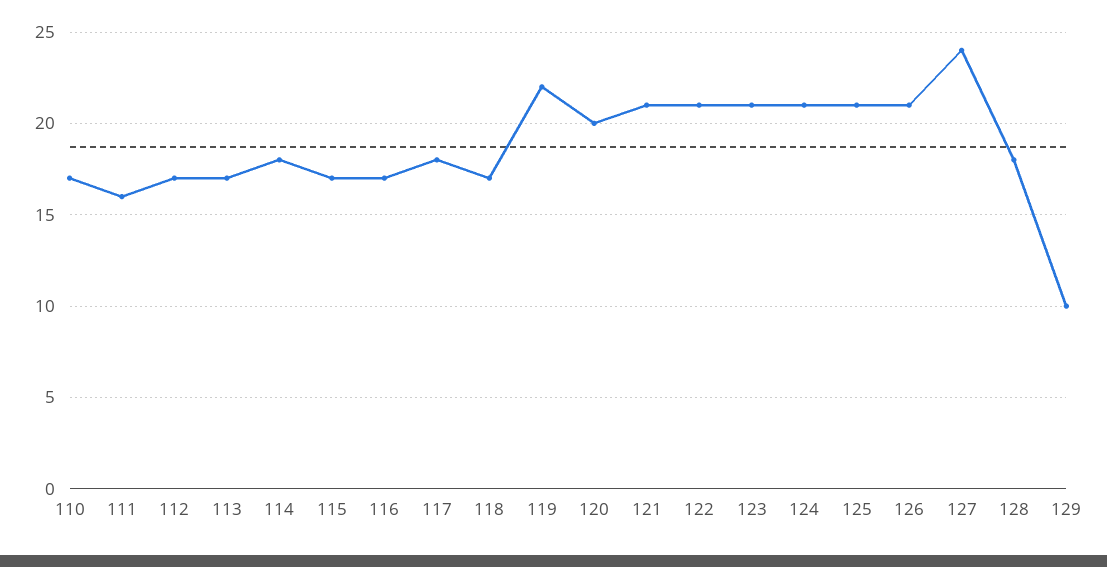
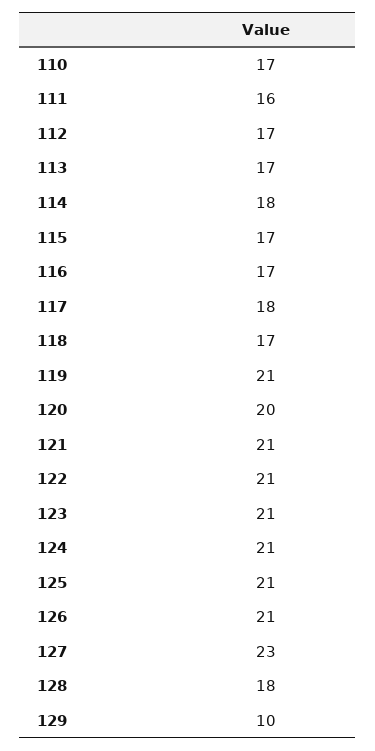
119: 22 -> 21
127: 24 -> 23

